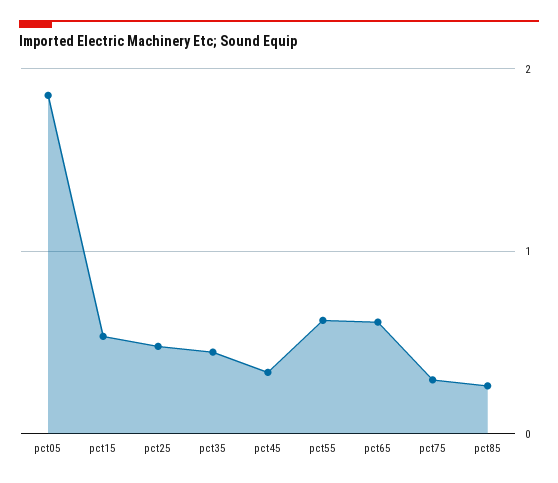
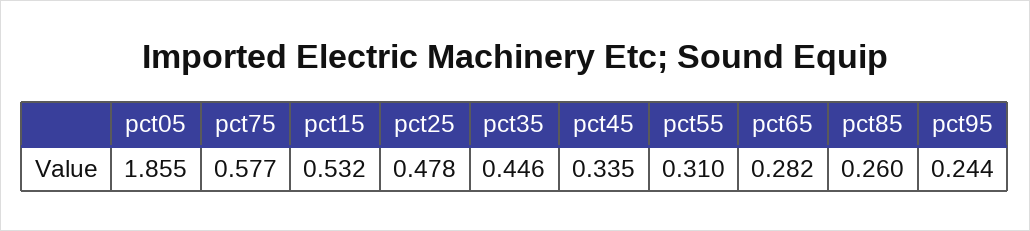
pct55: 0.6 -> 0.31
pct65: 0.6 -> 0.282
pct75: 0.3 -> 0.577
pct95: none -> 0.244

